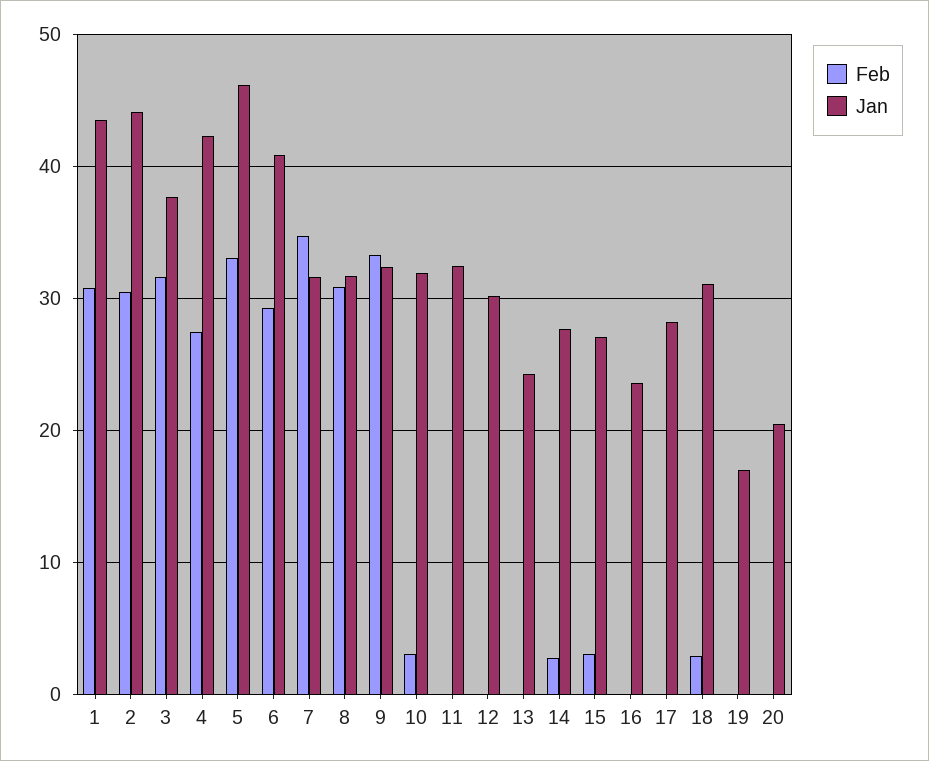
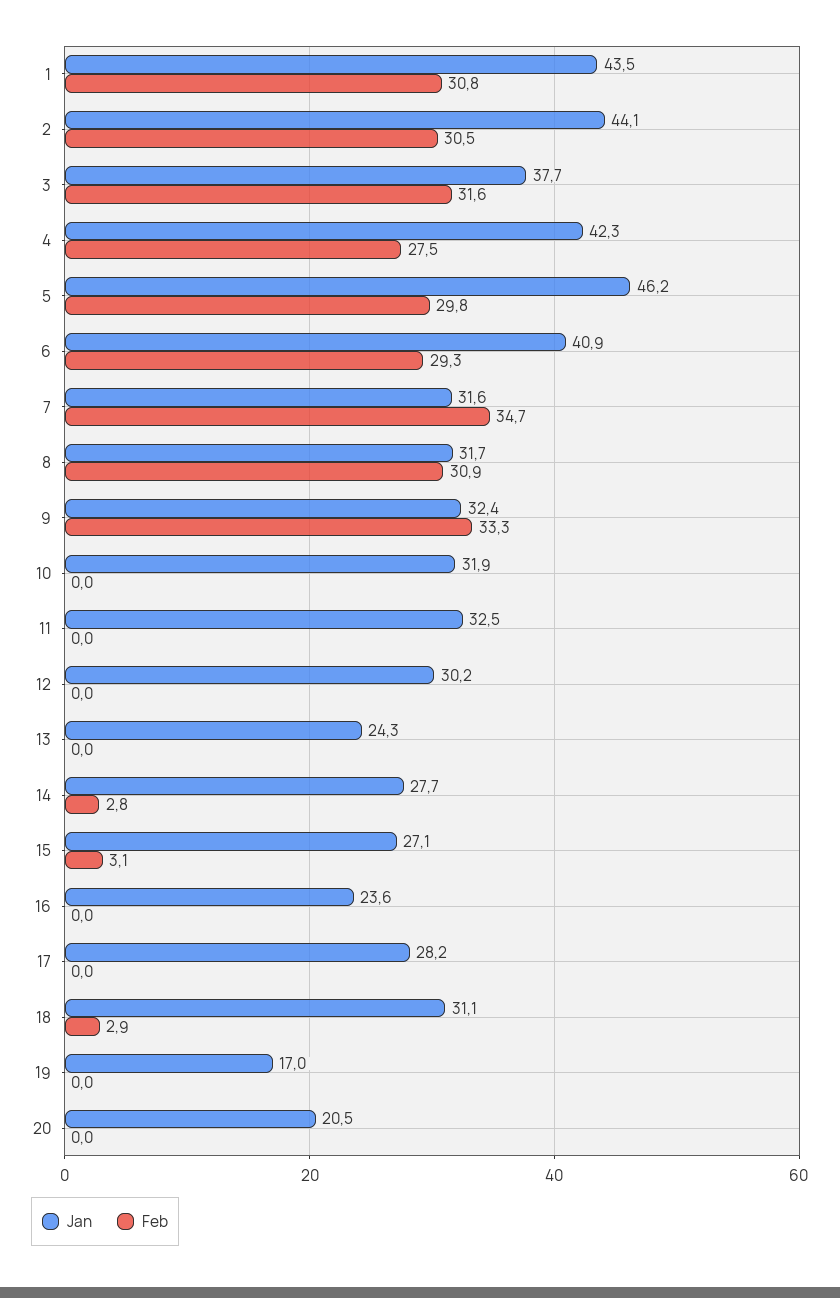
Feb, 5: 33 -> 29.8
Feb, 10: 3 -> 0

